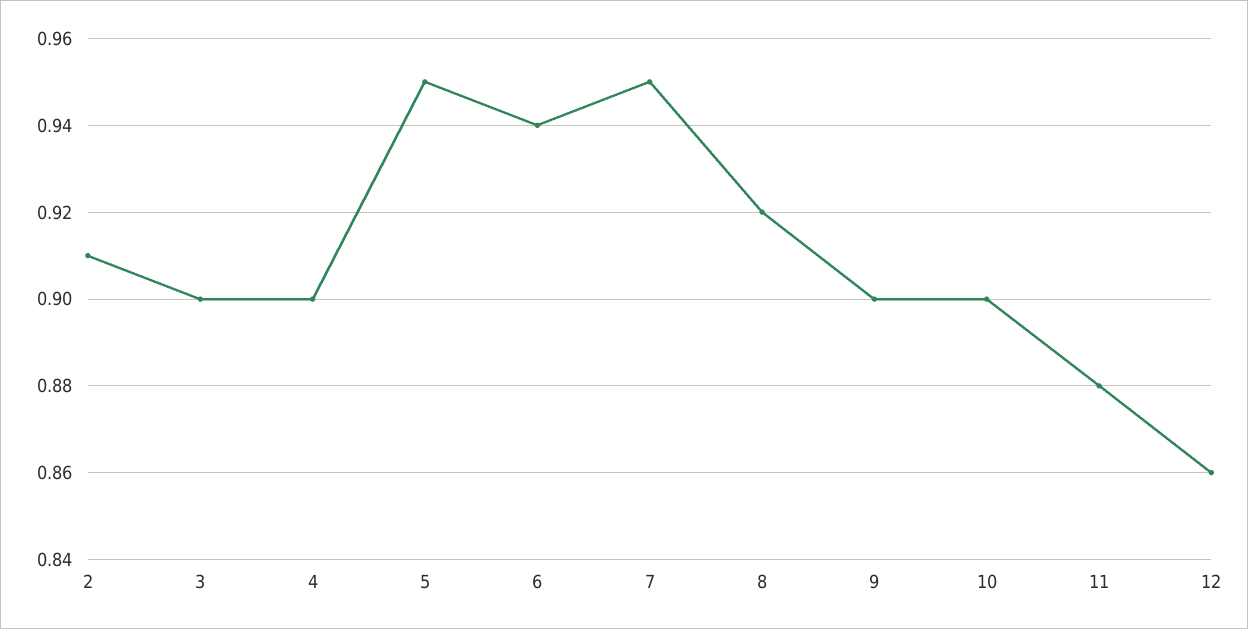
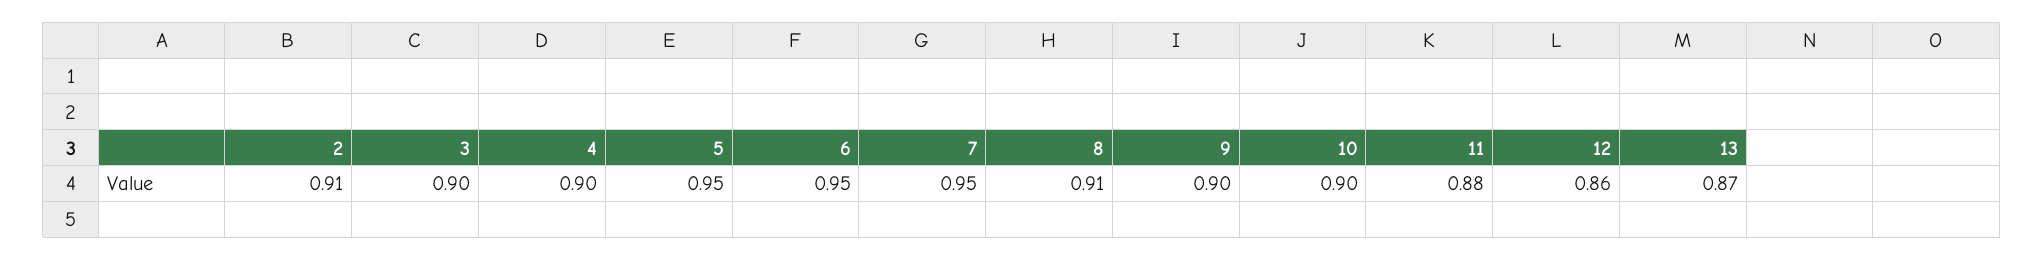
6: 0.94 -> 0.95
8: 0.92 -> 0.91
13: none -> 0.87

